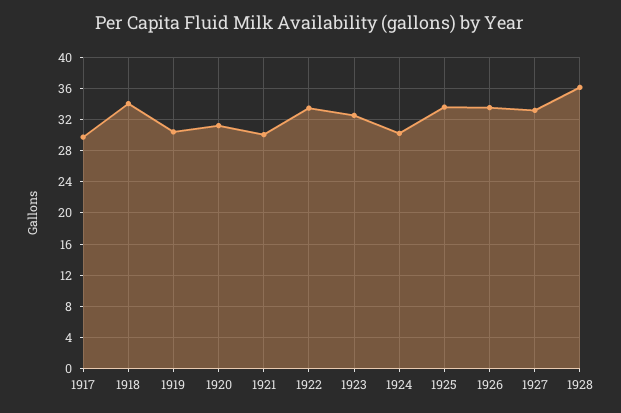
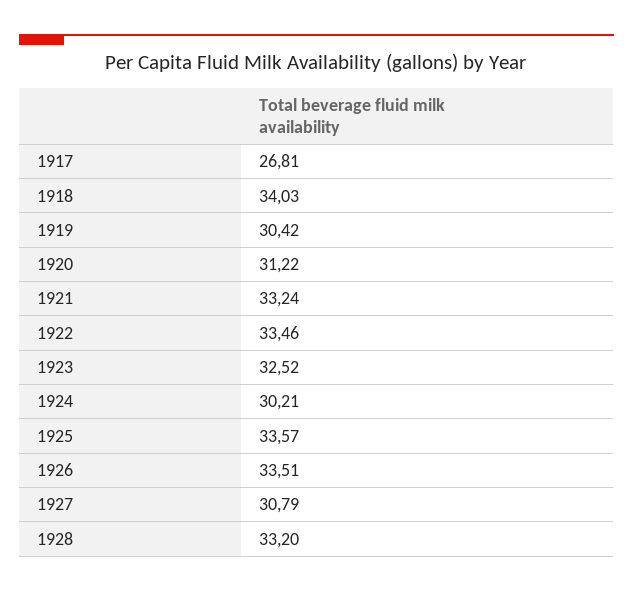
1917: 30 -> 26.81
1921: 30 -> 33.24
1927: 33 -> 30.79
1928: 36 -> 33.2

